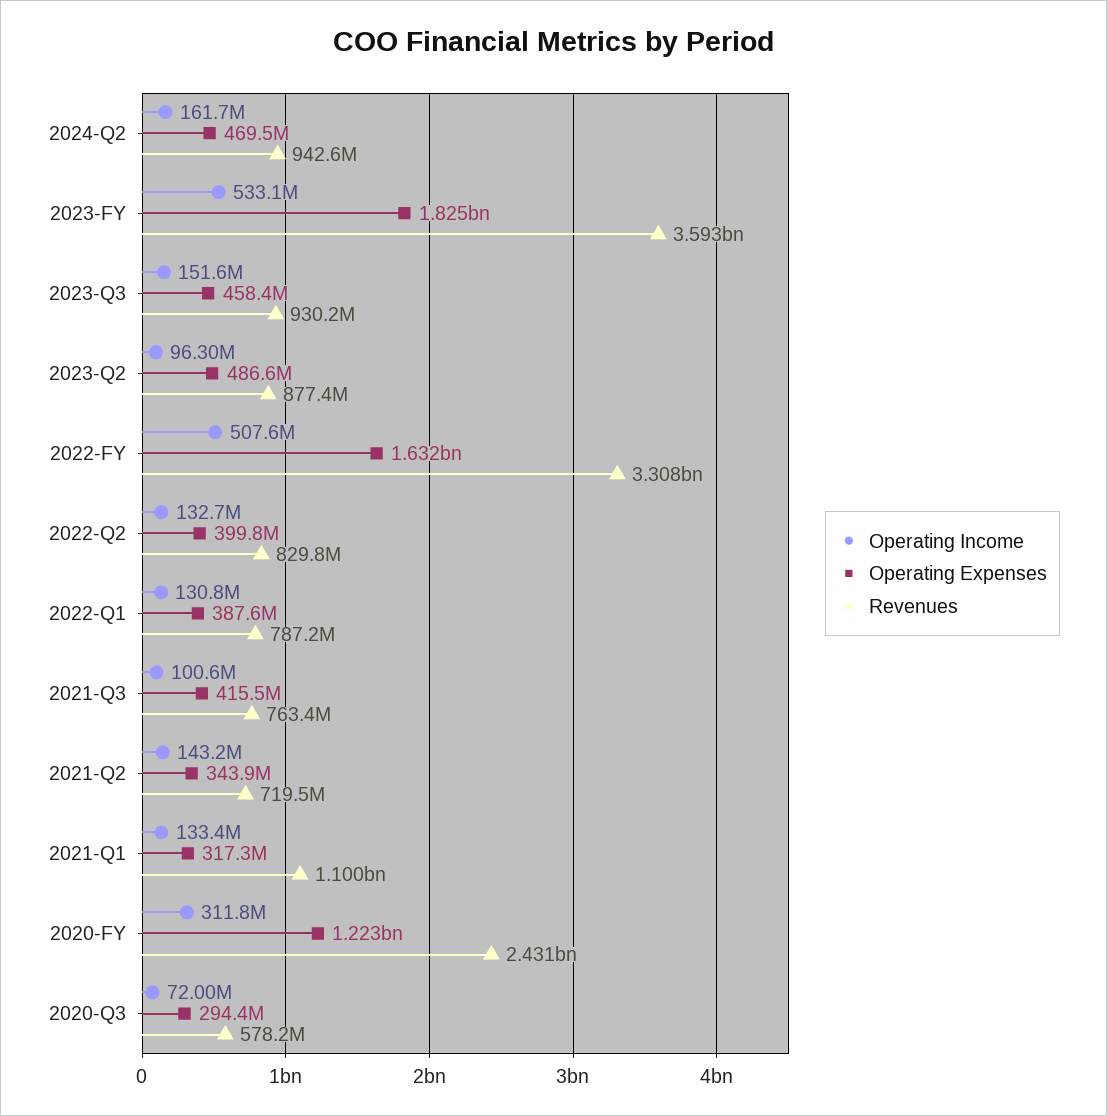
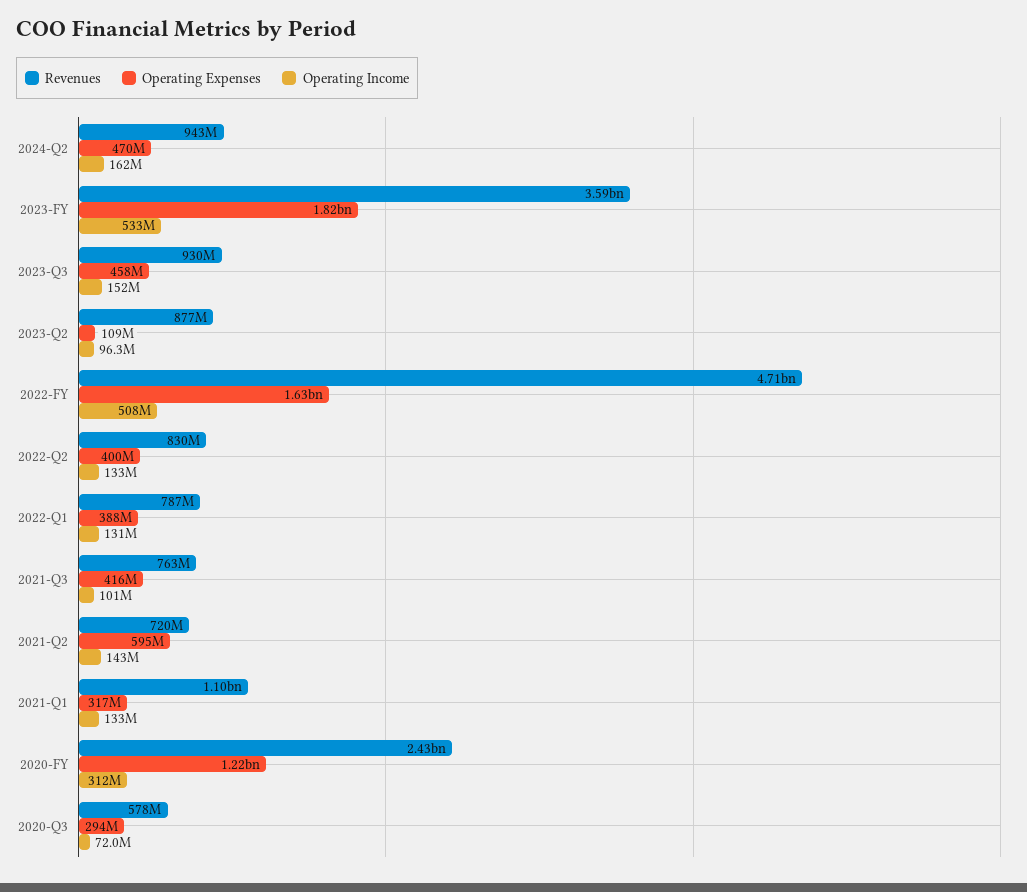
Operating Expenses, 2023-Q2: 486600000 -> 109000000
Revenues, 2022-FY: 3308000000 -> 4710000000
Operating Expenses, 2021-Q2: 343900000 -> 595000000

